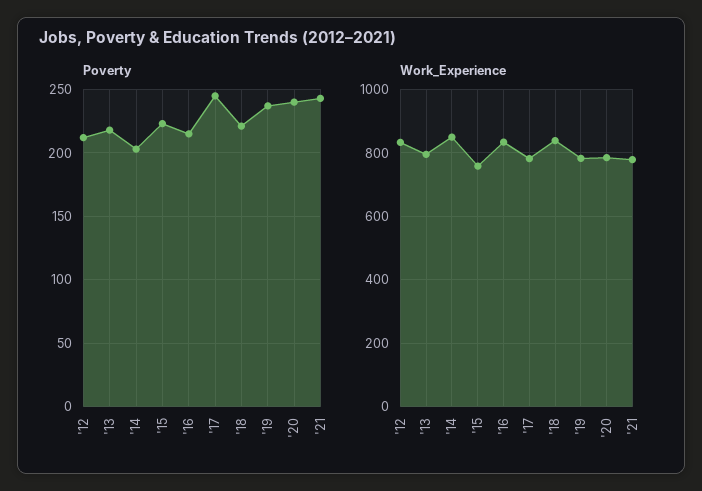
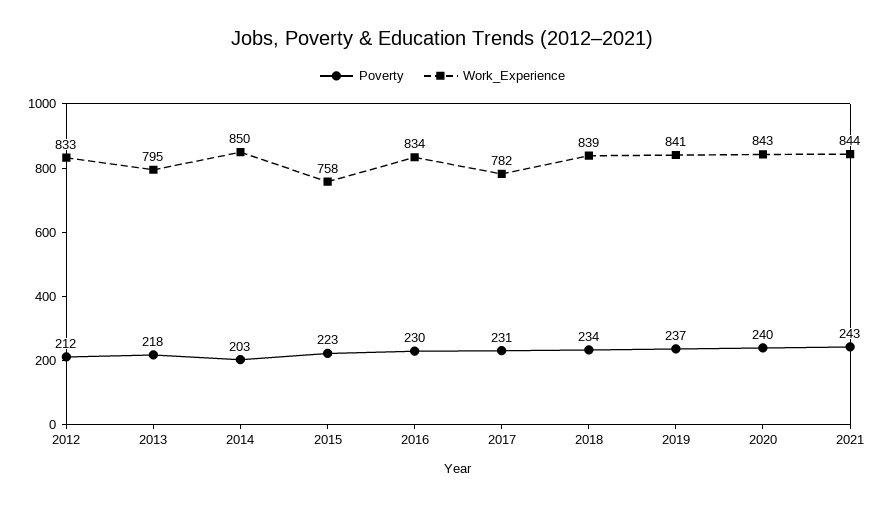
Poverty, '16: 215 -> 230
Poverty, '17: 245 -> 231
Poverty, '18: 220 -> 234
Work_Experience, '19: 780 -> 841
Work_Experience, '20: 780 -> 843
Work_Experience, '21: 780 -> 844

